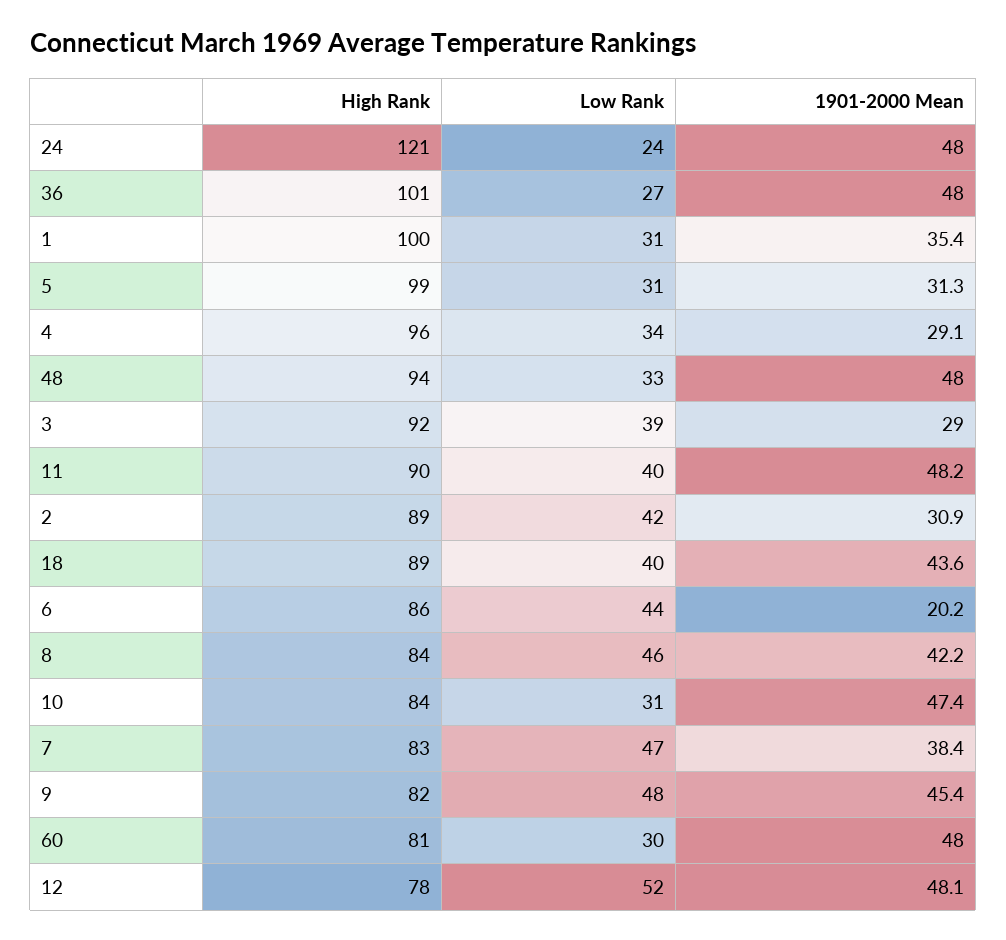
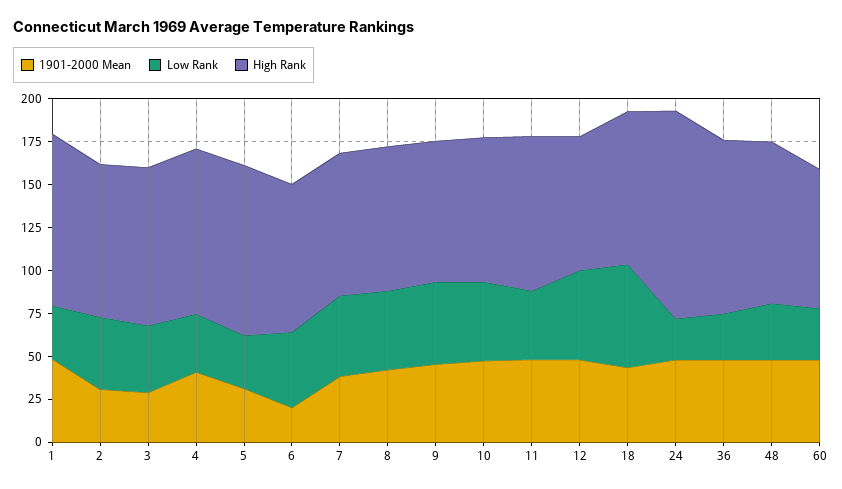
1901-2000 Mean, 1: 35.4 -> 50
1901-2000 Mean, 4: 29.1 -> 40
Low Rank, 18: 40 -> 60
Low Rank, 10: 31 -> 45

